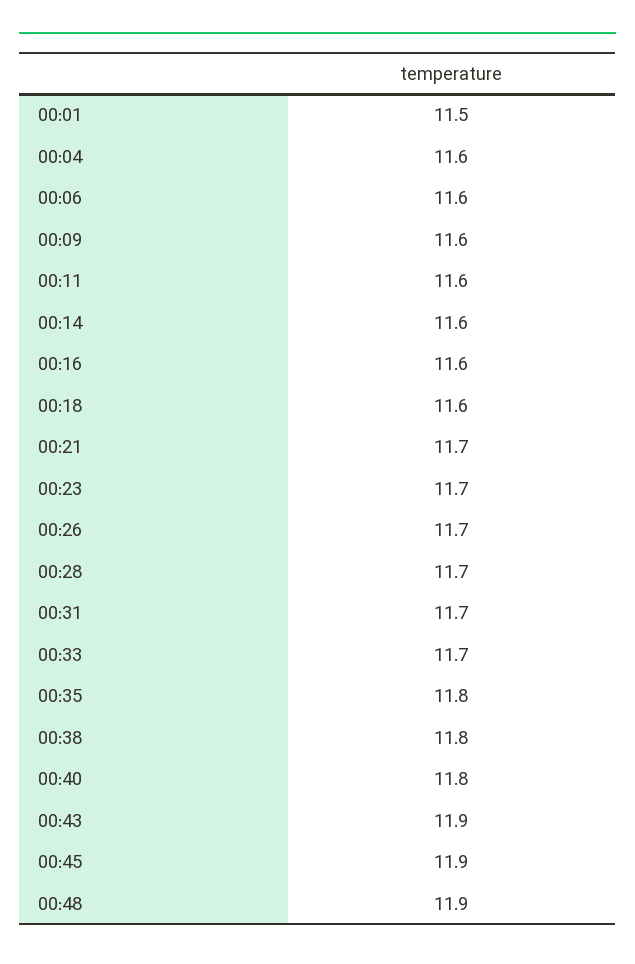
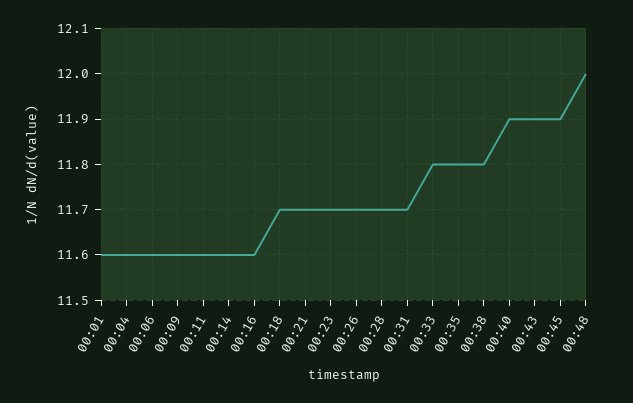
00:01: 11.5 -> 11.6
00:18: 11.6 -> 11.7
00:33: 11.7 -> 11.8
00:40: 11.8 -> 11.9
00:48: 11.9 -> 12

